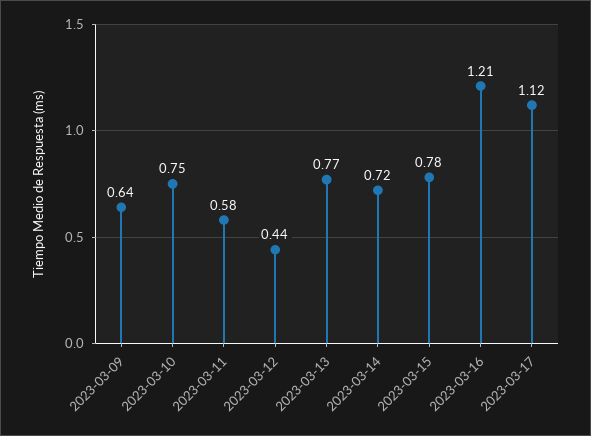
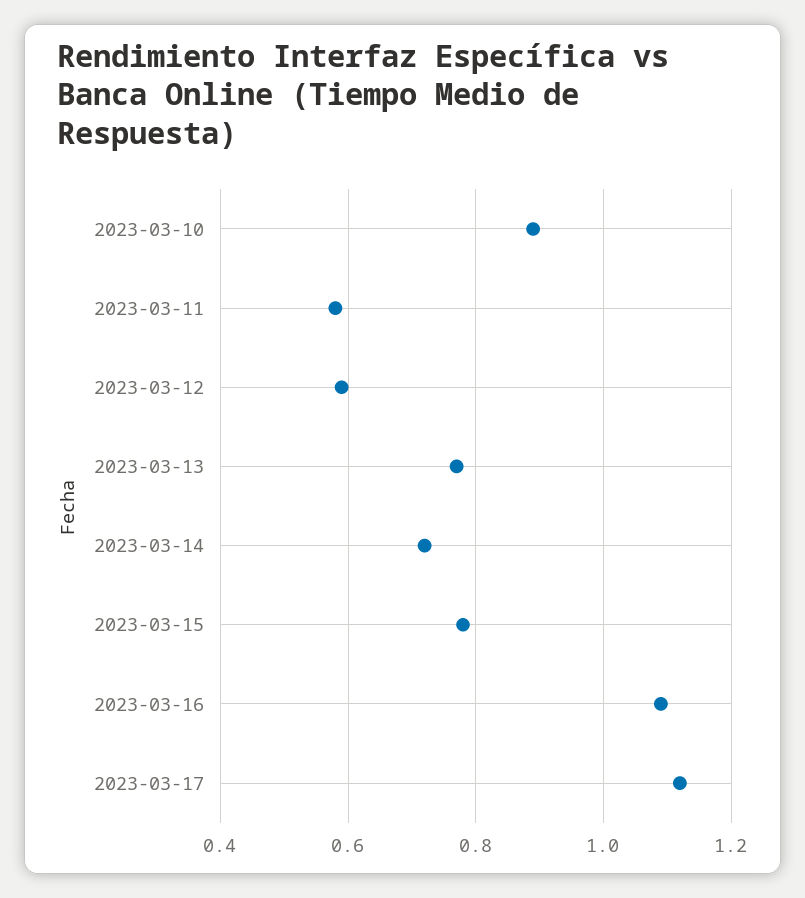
2023-03-09: 0.64 -> none
2023-03-10: 0.75 -> 0.9
2023-03-12: 0.44 -> 0.6
2023-03-16: 1.21 -> 1.1

